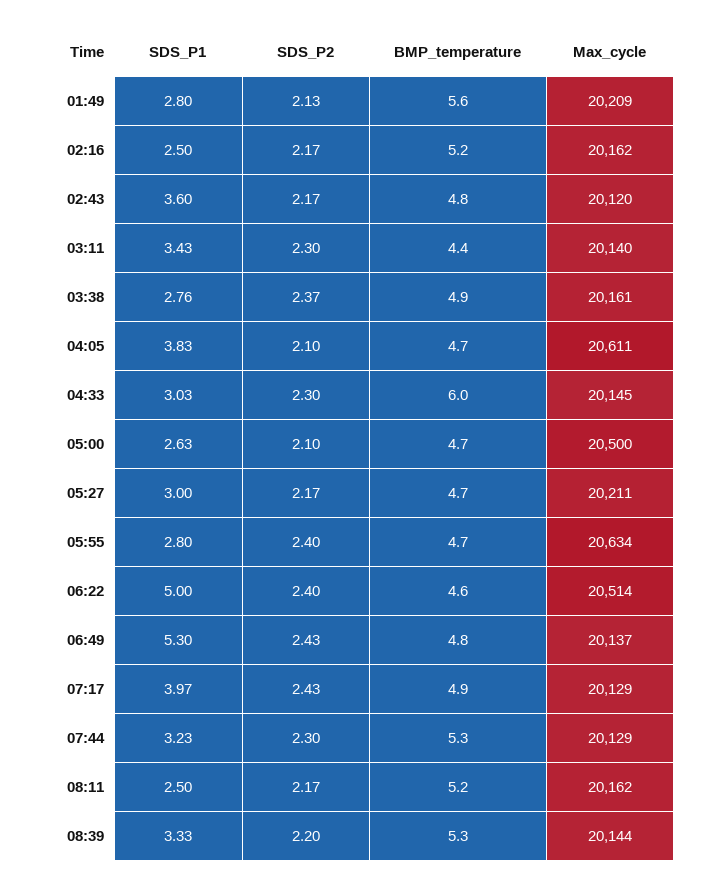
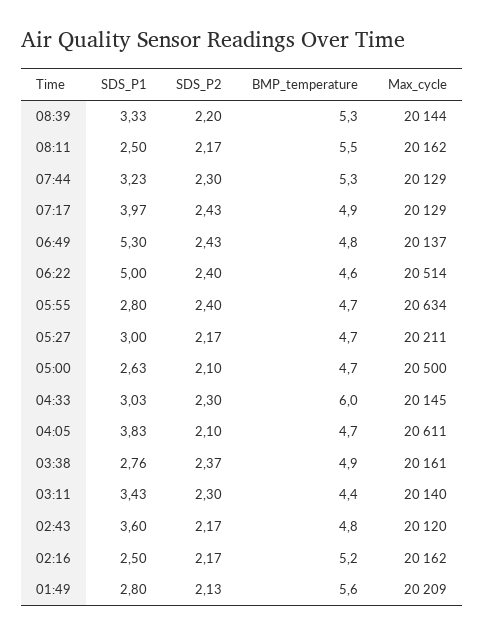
BMP_temperature, 08:11: 5.2 -> 5.5

